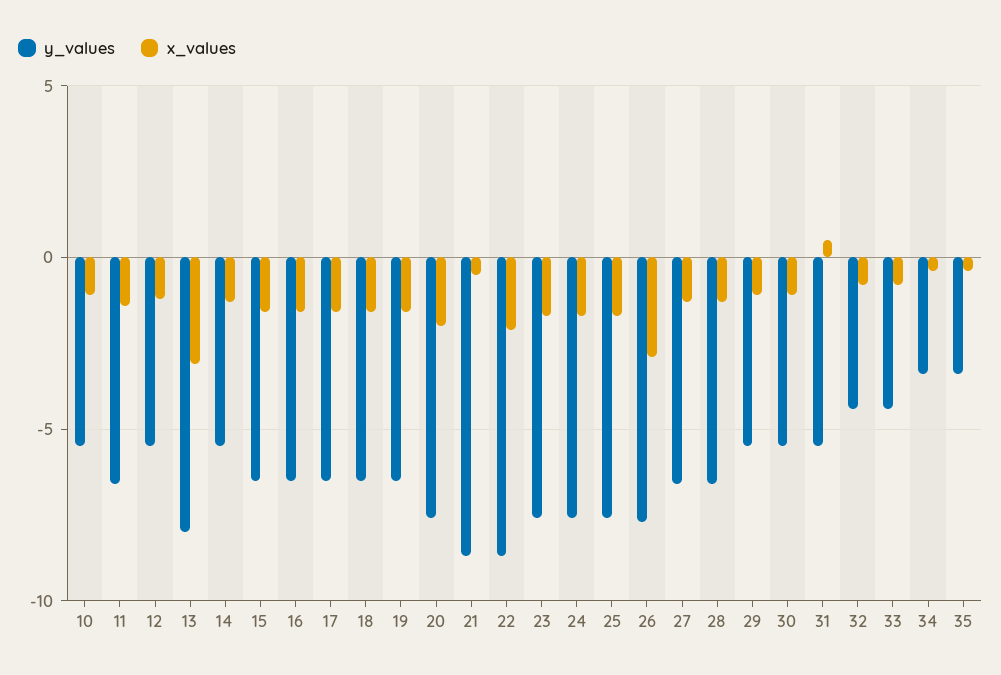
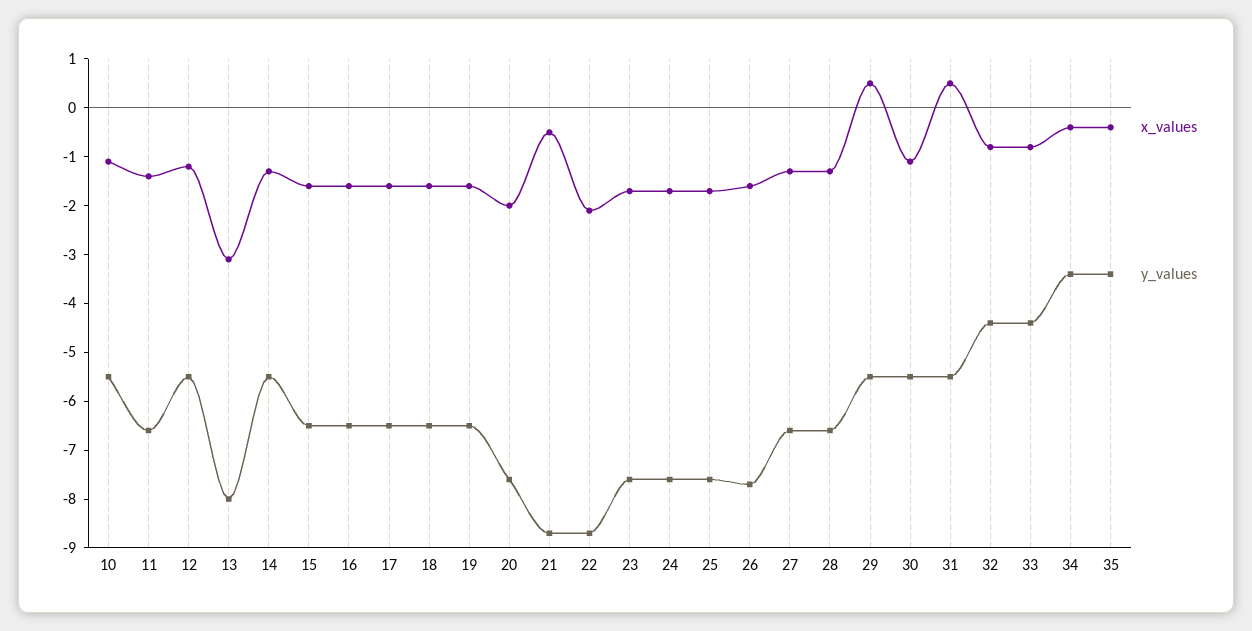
x_values, 26: -3 -> -1.5
x_values, 29: -1 -> 0.5

